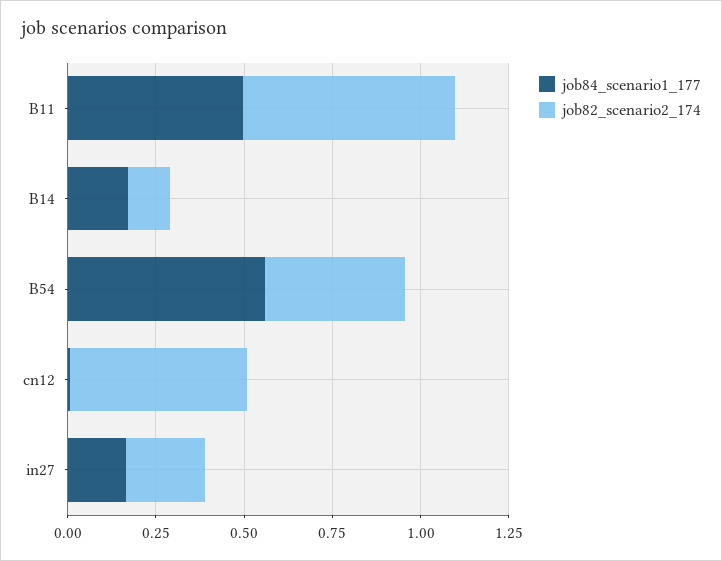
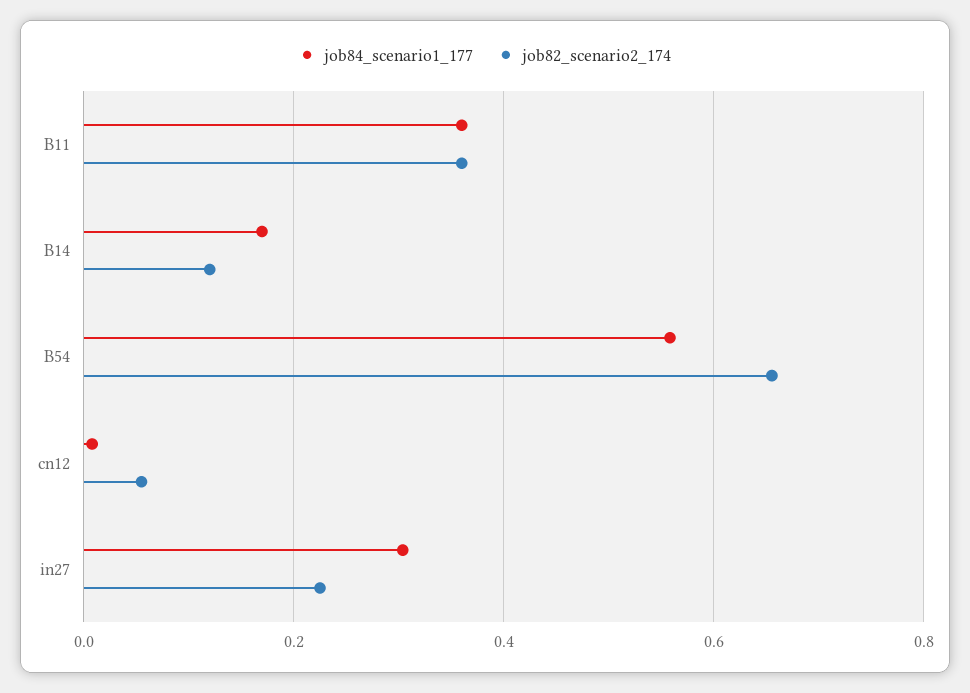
job84_scenario1_177, B11: 0.5 -> 0.36
job82_scenario2_174, B11: 0.6 -> 0.36
job82_scenario2_174, B54: 0.4 -> 0.66
job82_scenario2_174, cn12: 0.5 -> 0.06
job84_scenario1_177, in27: 0.15 -> 0.3

